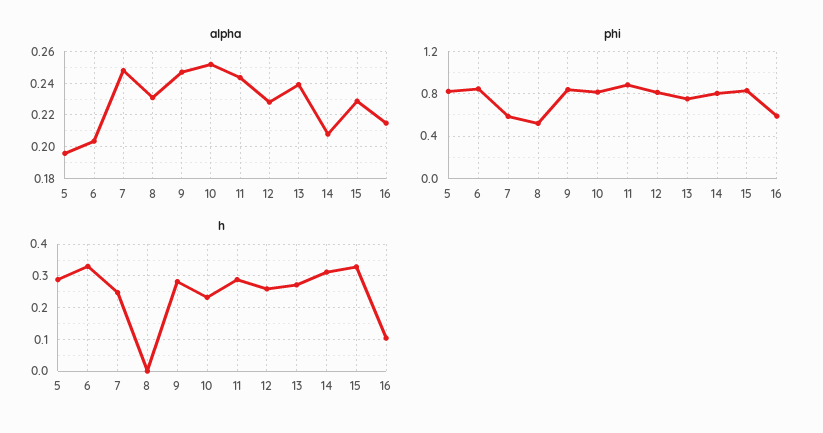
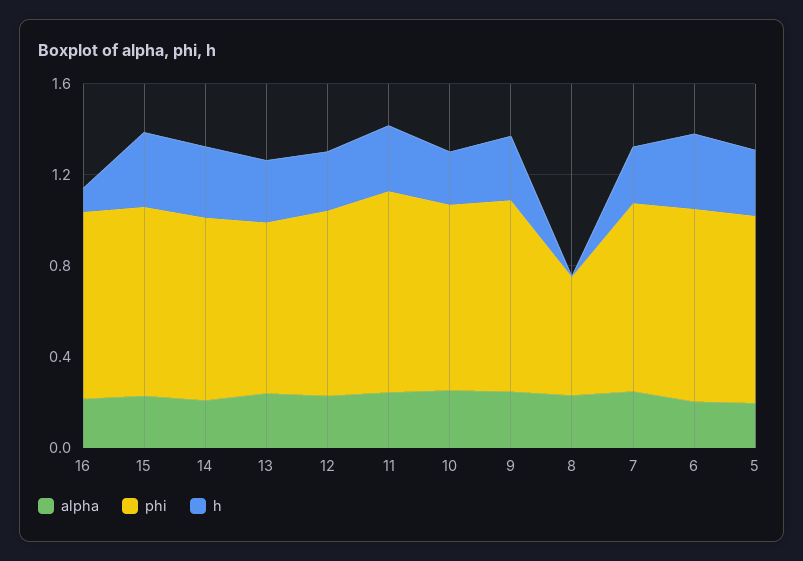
phi, 7: 0.6 -> 0.8
phi, 16: 0.6 -> 0.8

